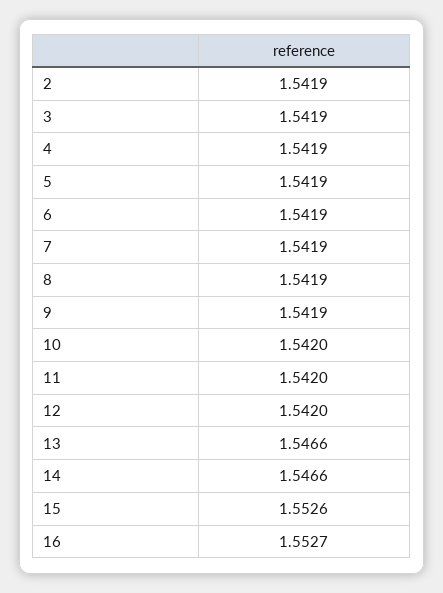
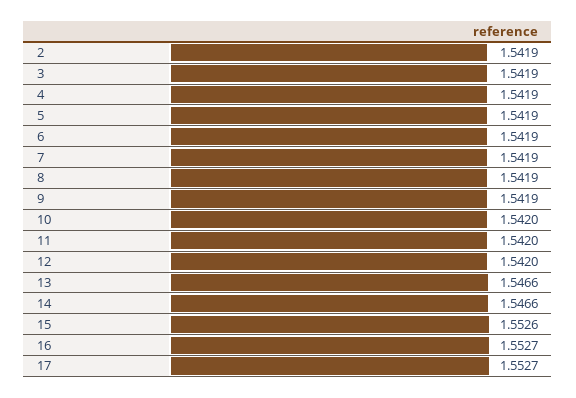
17: none -> 1.5527

